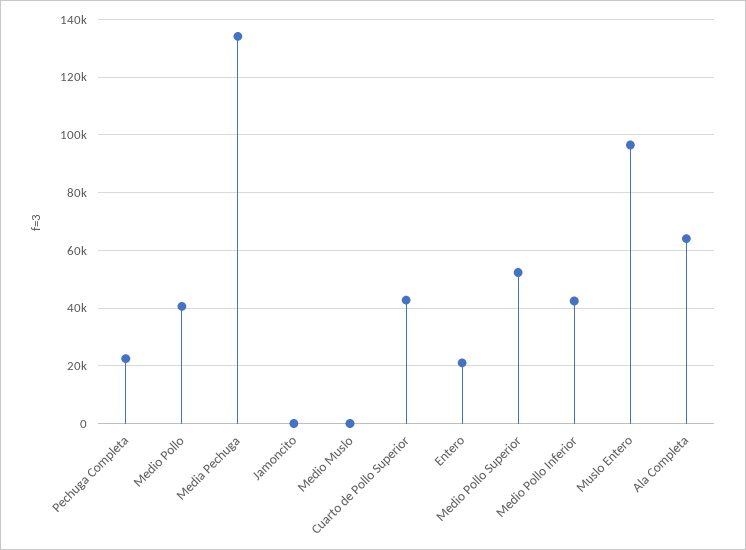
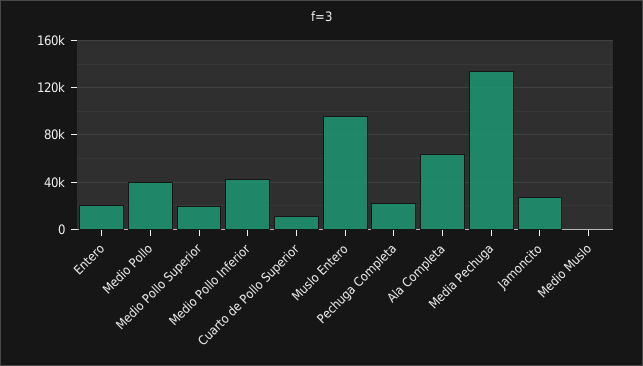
Jamoncito: 0 -> 30000
Cuarto de Pollo Superior: 42500 -> 10000
Medio Pollo Superior: 52500 -> 20000

